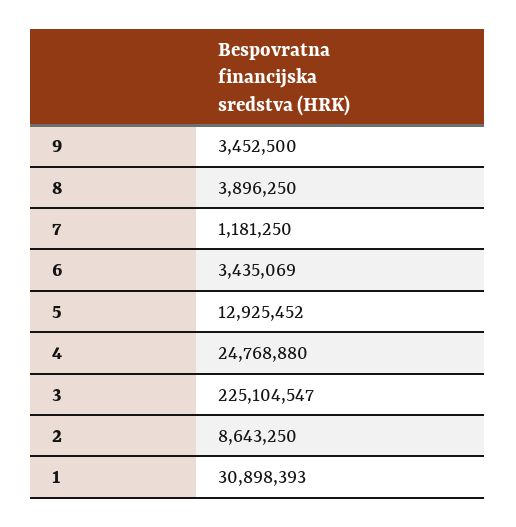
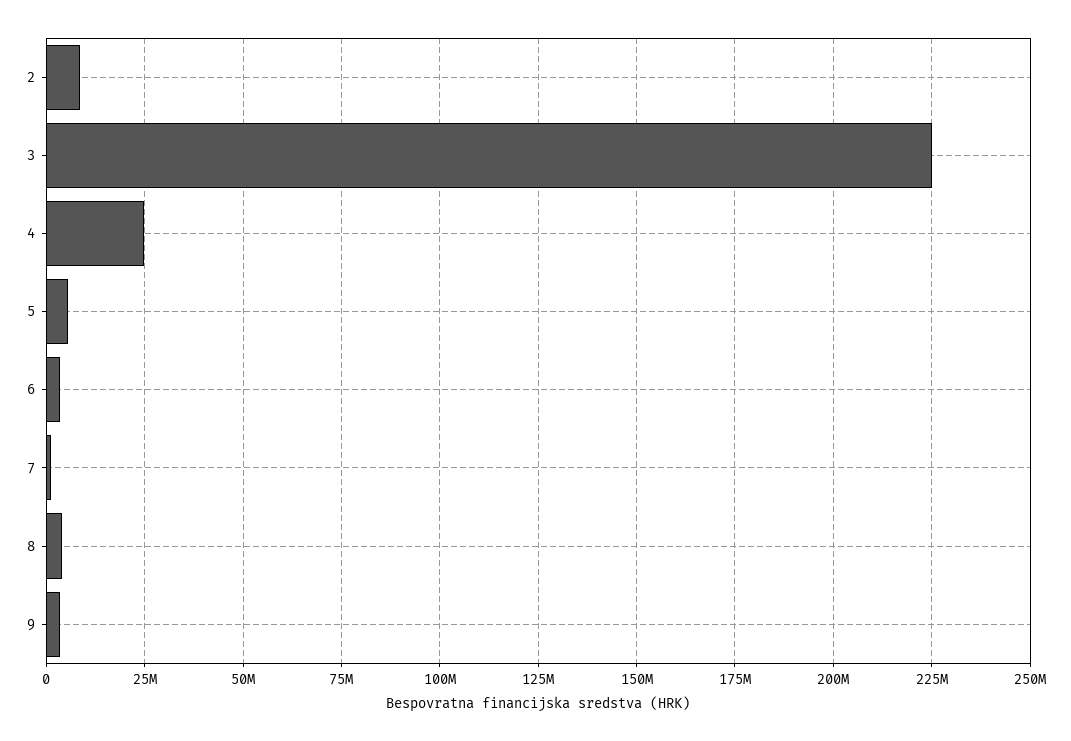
5: 12925452 -> 5000000
1: 30898393 -> none

